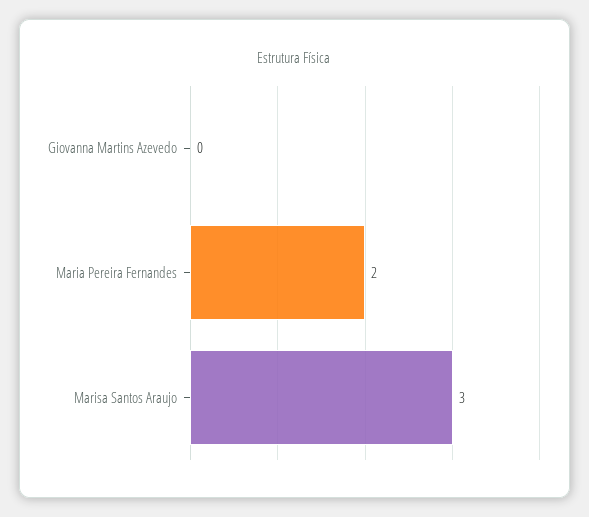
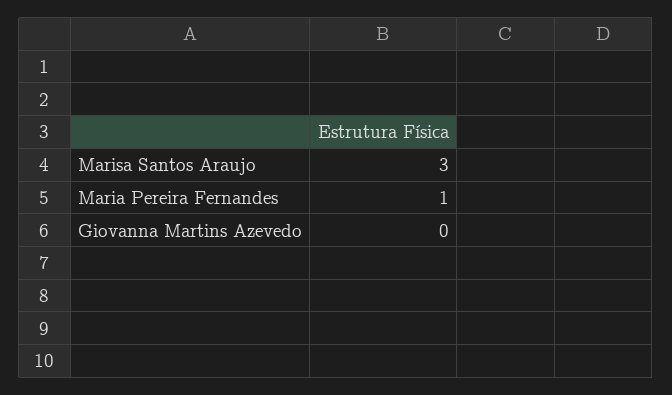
Maria Pereira Fernandes: 2 -> 1

